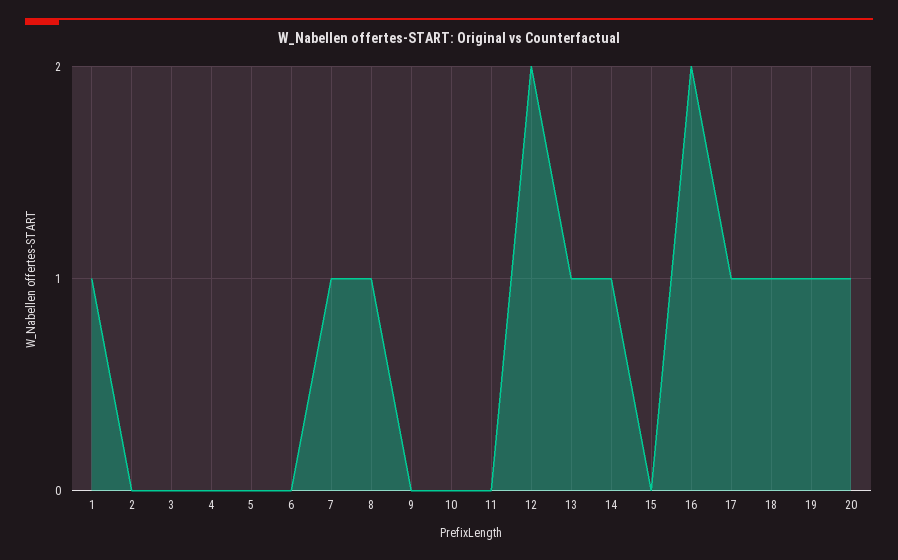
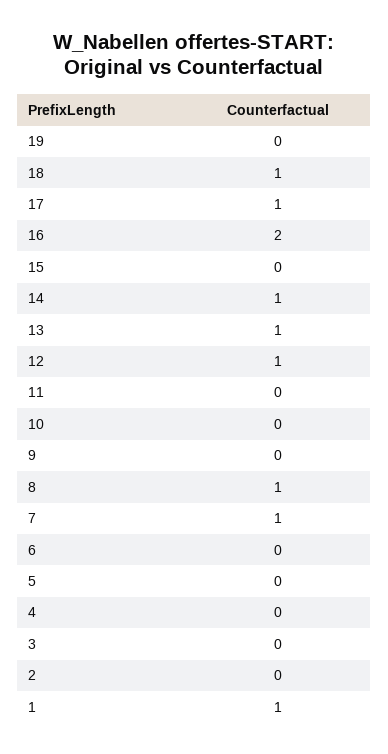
12: 2 -> 1
19: 1 -> 0
20: 1 -> none

